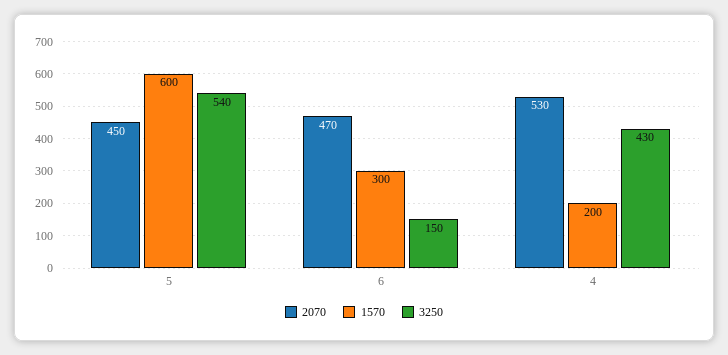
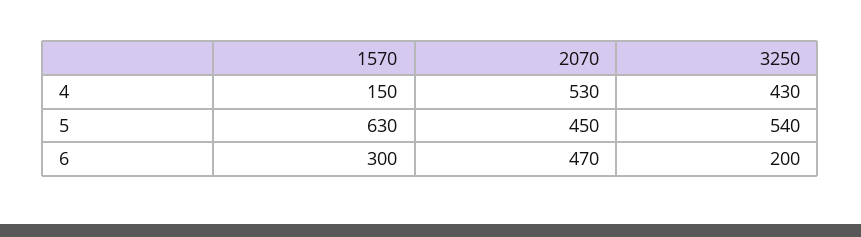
1570, 5: 600 -> 630
3250, 6: 150 -> 200
1570, 4: 200 -> 150

